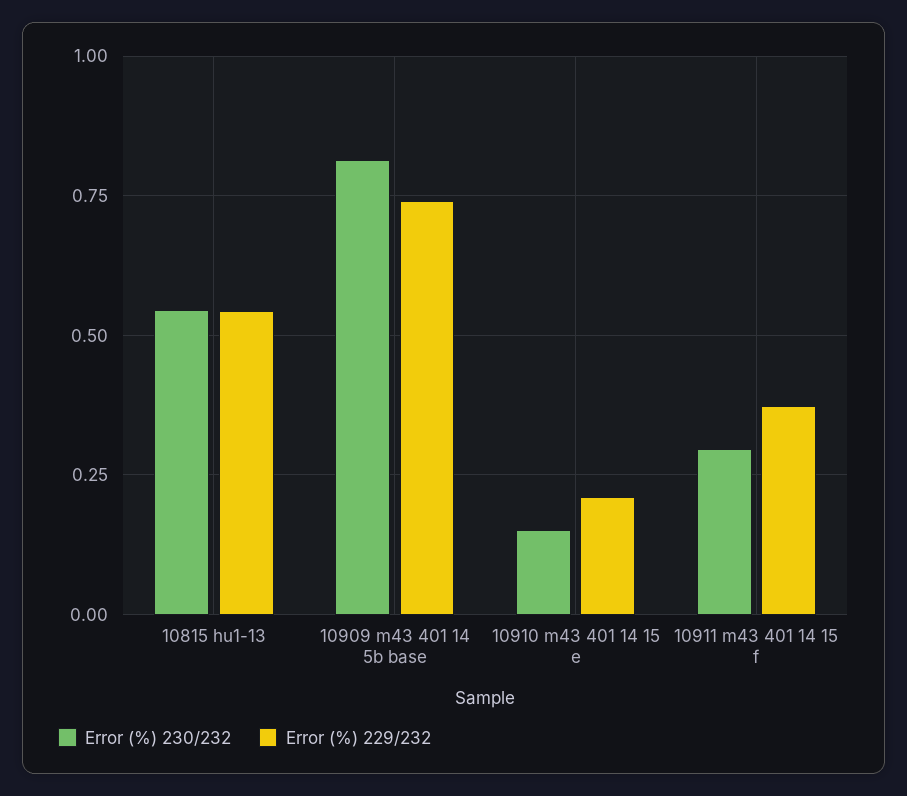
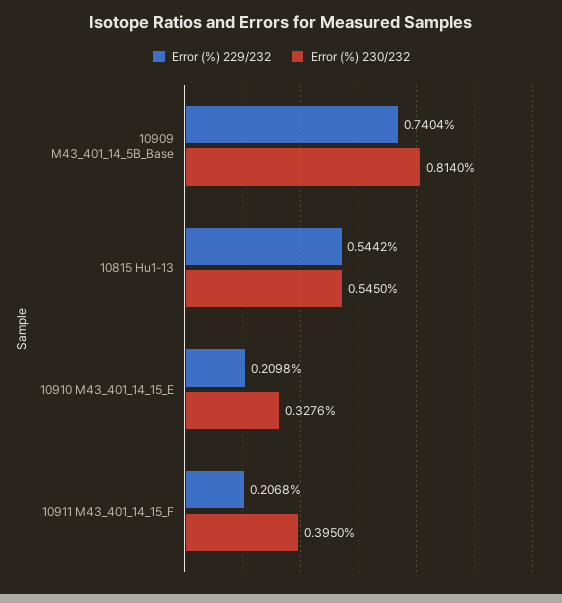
Error (%) 230/232, 10910 m43 401 14 15 e: 0.15 -> 0.3276
Error (%) 230/232, 10911 m43 401 14 15 f: 0.3 -> 0.395
Error (%) 229/232, 10911 m43 401 14 15 f: 0.375 -> 0.2068

